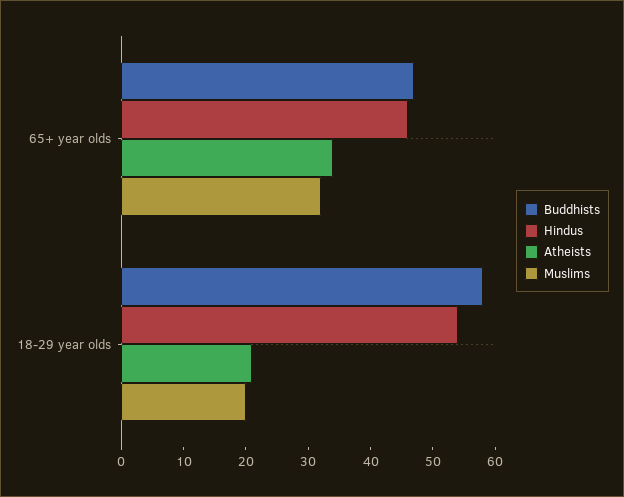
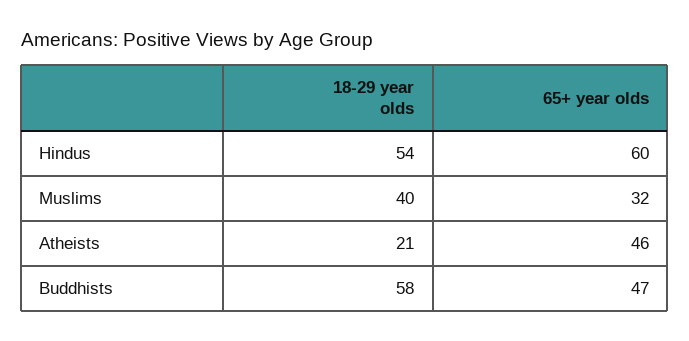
Hindus, 65+ year olds: 45 -> 60
Atheists, 65+ year olds: 35 -> 46
Muslims, 18-29 year olds: 20 -> 40

